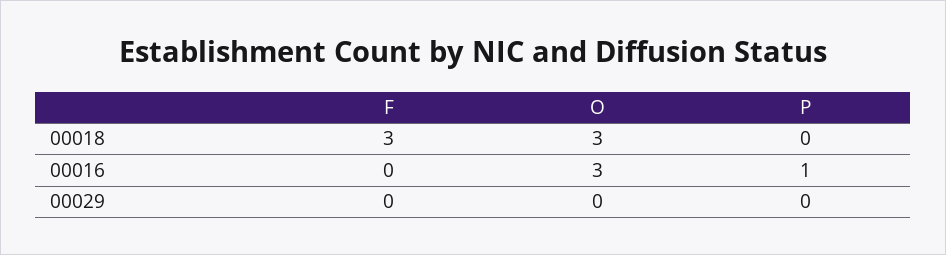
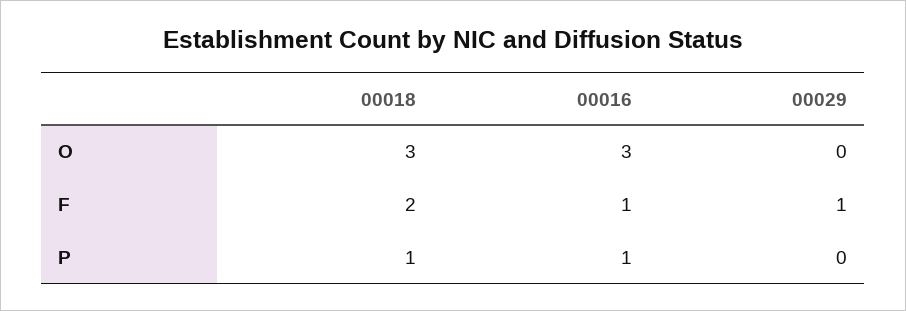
F, 00018: 3 -> 2
P, 00018: 0 -> 1
F, 00016: 0 -> 1
F, 00029: 0 -> 1

